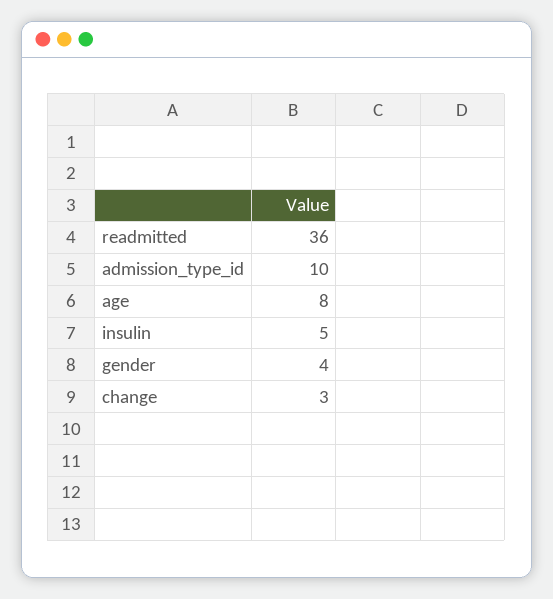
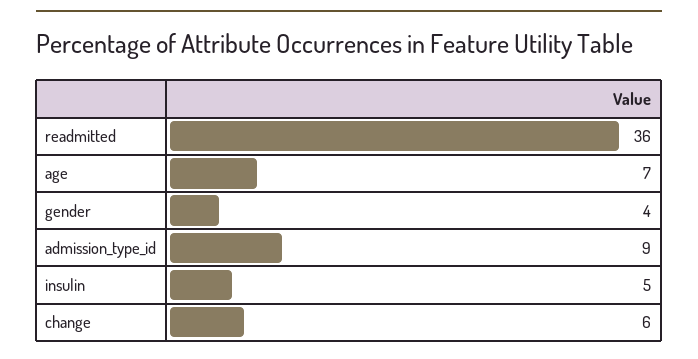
admission_type_id: 10 -> 9
age: 8 -> 7
change: 3 -> 6

